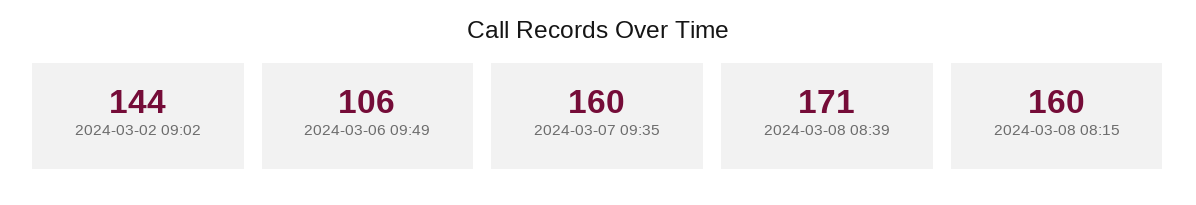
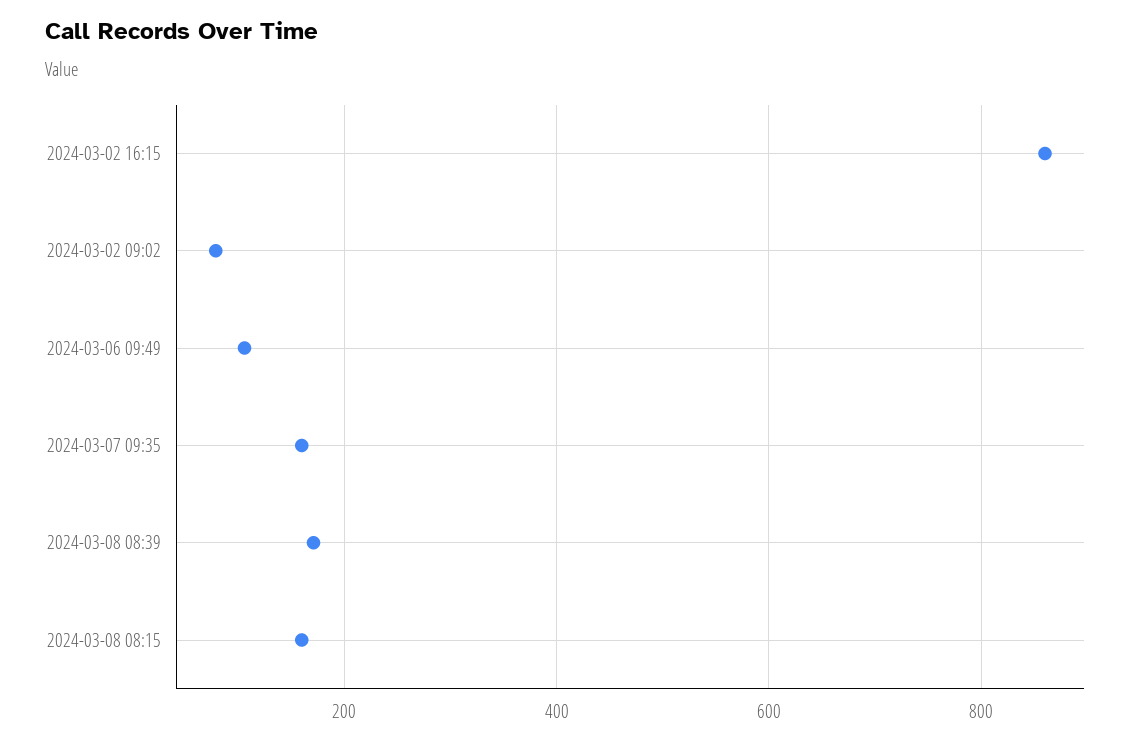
2024-03-02 09:02: 144 -> 80
2024-03-02 16:15: none -> 860

